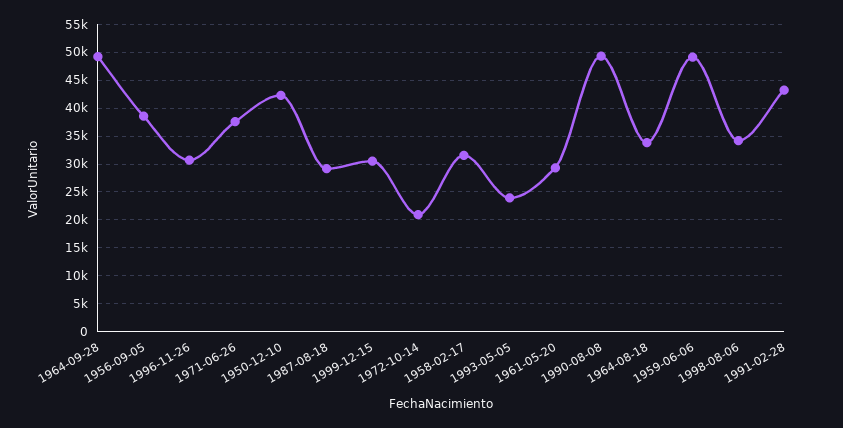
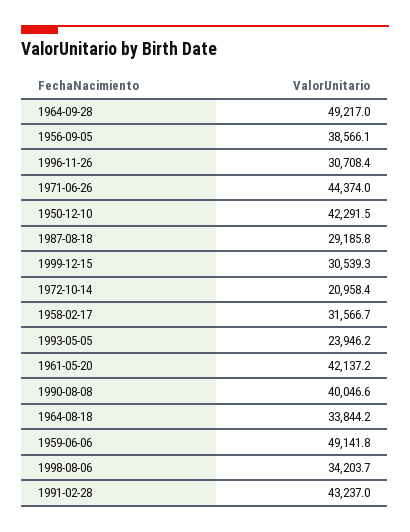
1971-06-26: 37500 -> 44374
1961-05-20: 30000 -> 42137.2
1990-08-08: 50000 -> 40046.6

